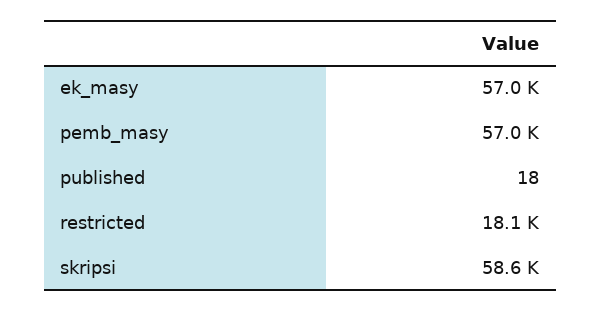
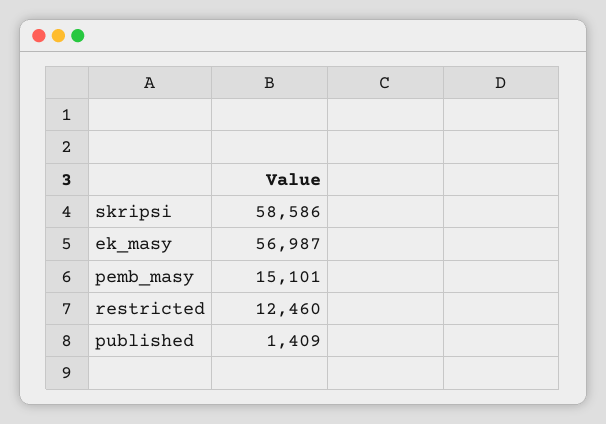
pemb_masy: 57000 -> 15101
published: 18 -> 1409
restricted: 18100 -> 12460

